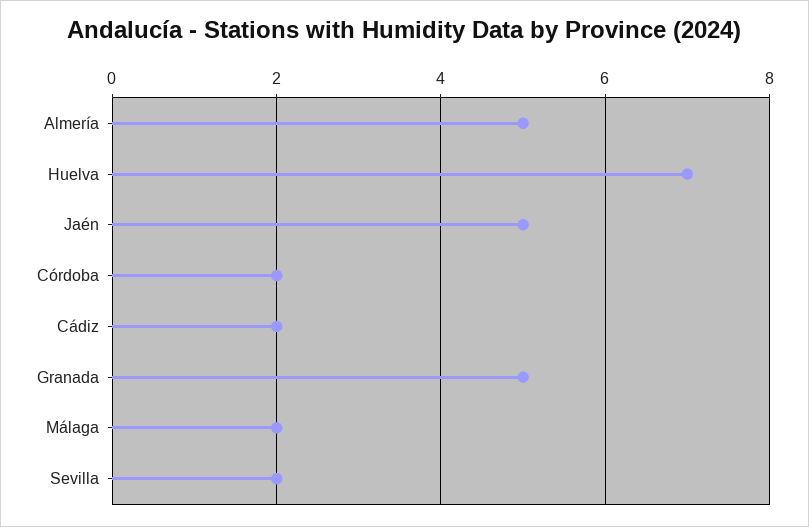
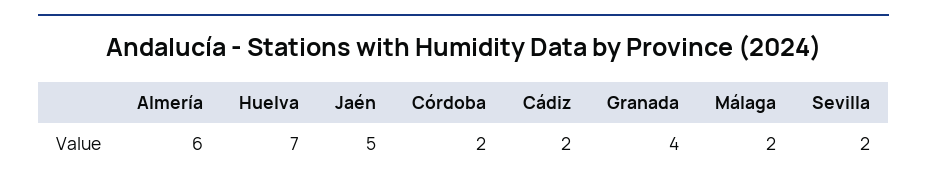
Almería: 5 -> 6
Granada: 5 -> 4

